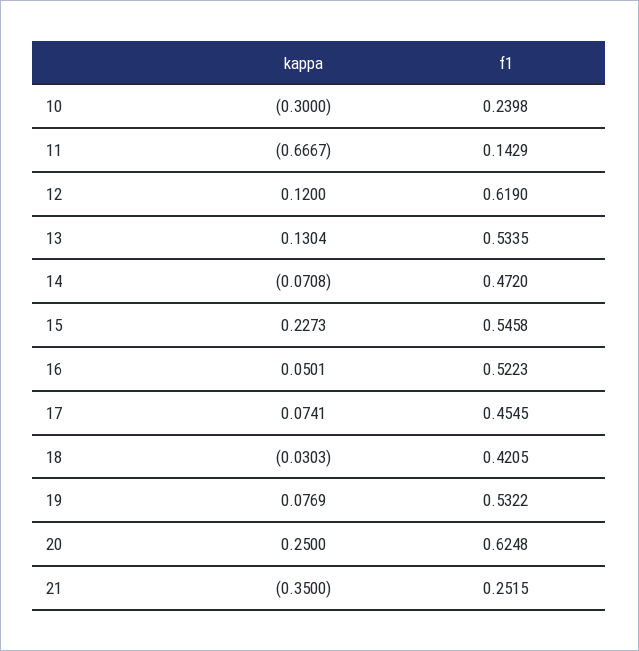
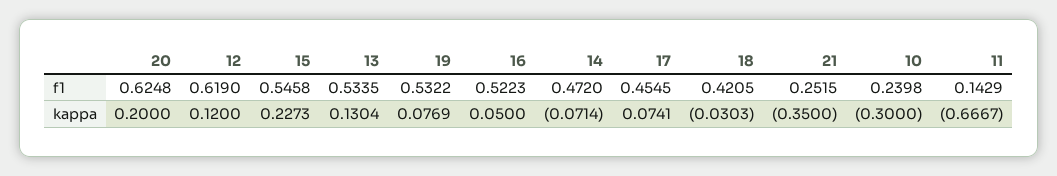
kappa, 14: -0.0708 -> -0.0714
kappa, 16: 0.0501 -> 0.05
kappa, 20: 0.25 -> 0.2

